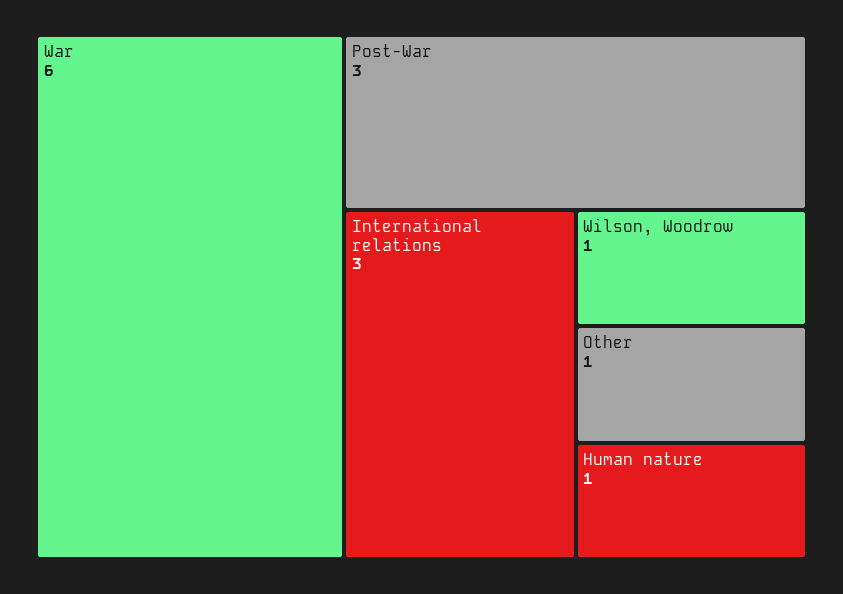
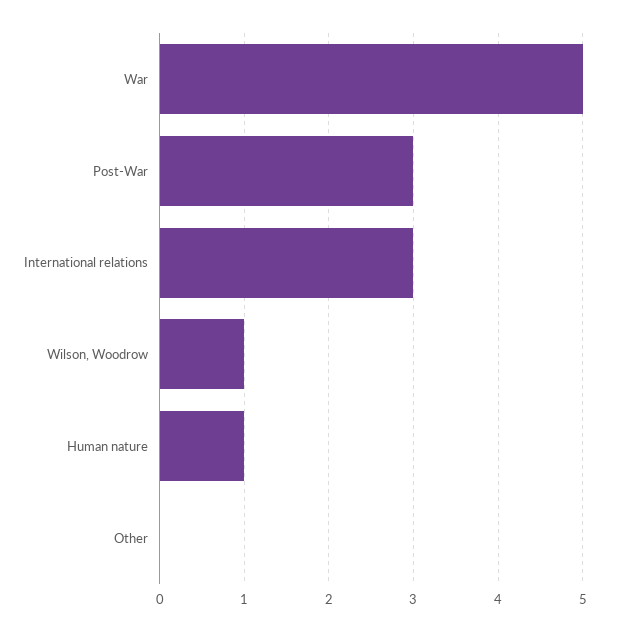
War: 6 -> 5
Other: 1 -> 0

